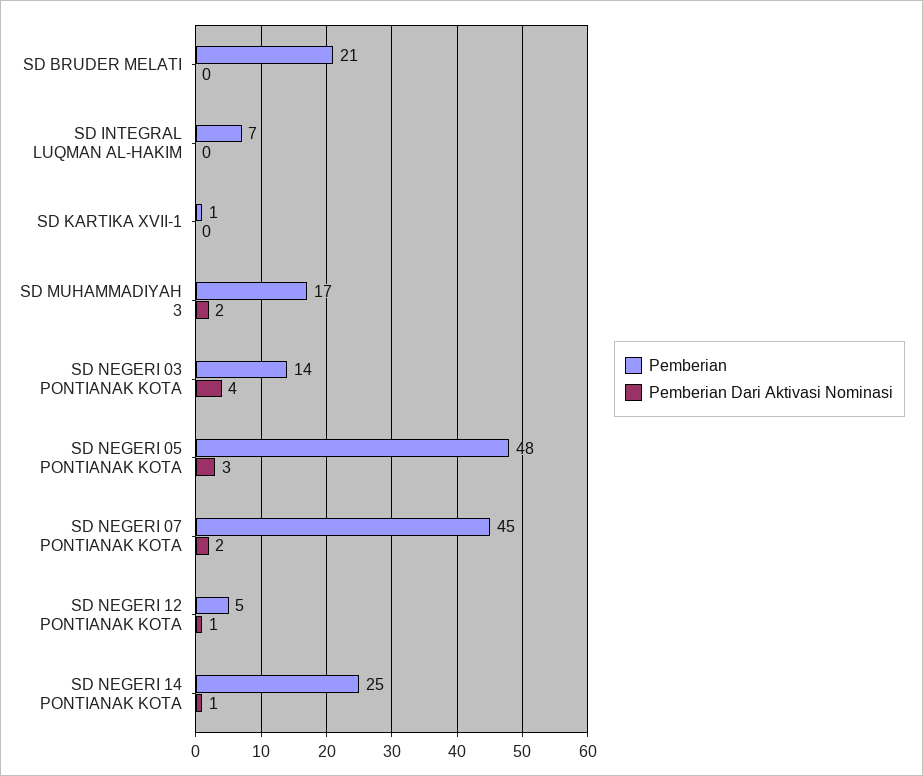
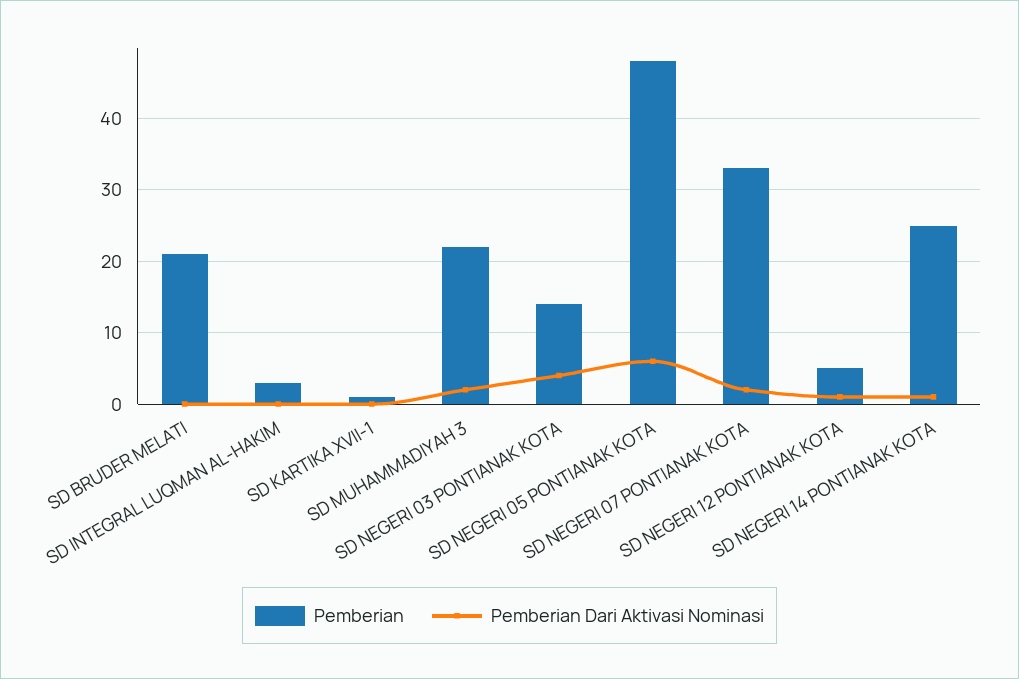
Pemberian, SD INTEGRAL LUQMAN AL-HAKIM: 7 -> 3
Pemberian, SD MUHAMMADIYAH 3: 17 -> 22
Pemberian Dari Aktivasi Nominasi, SD NEGERI 05 PONTIANAK KOTA: 3 -> 6
Pemberian, SD NEGERI 07 PONTIANAK KOTA: 45 -> 33

